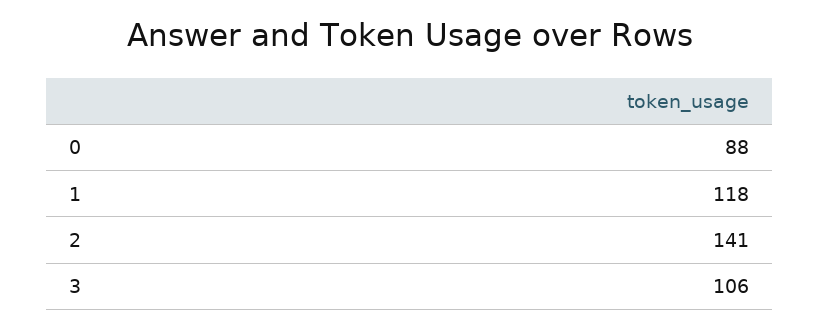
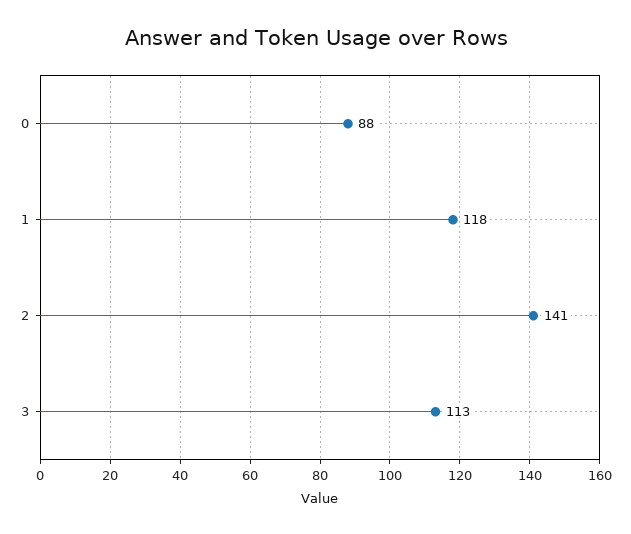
3: 106 -> 113

